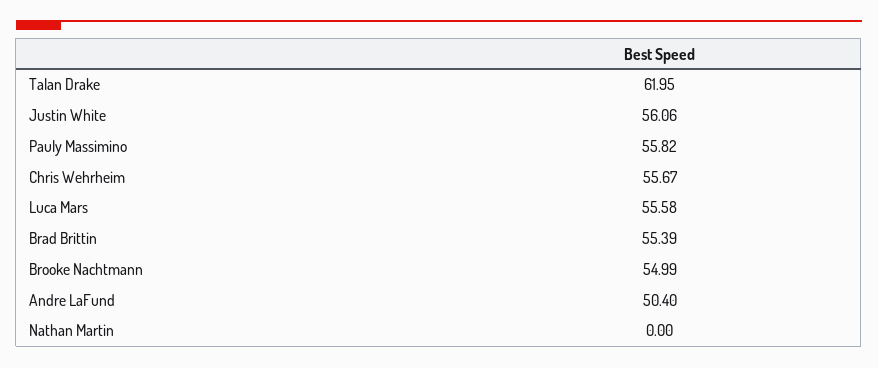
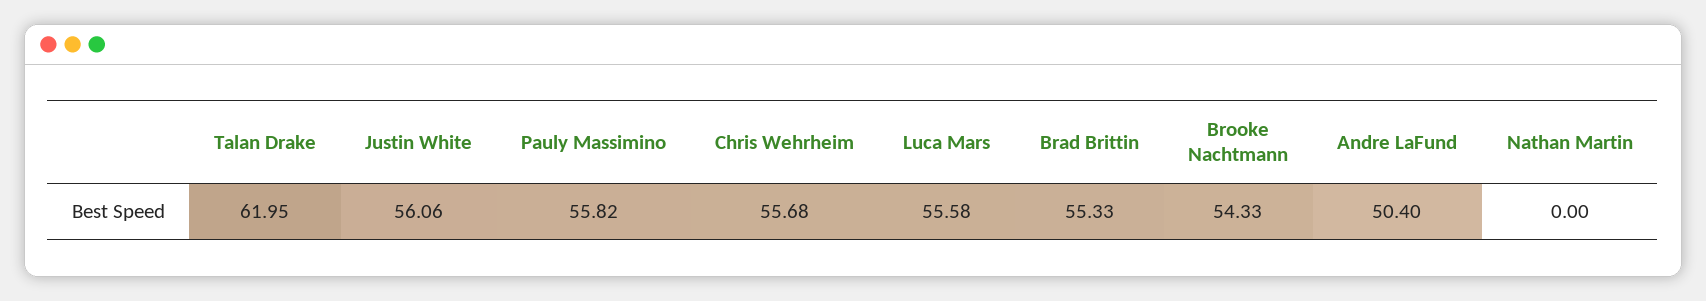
Chris Wehrheim: 55.67 -> 55.68
Brad Brittin: 55.39 -> 55.33
Brooke Nachtmann: 54.99 -> 54.33

